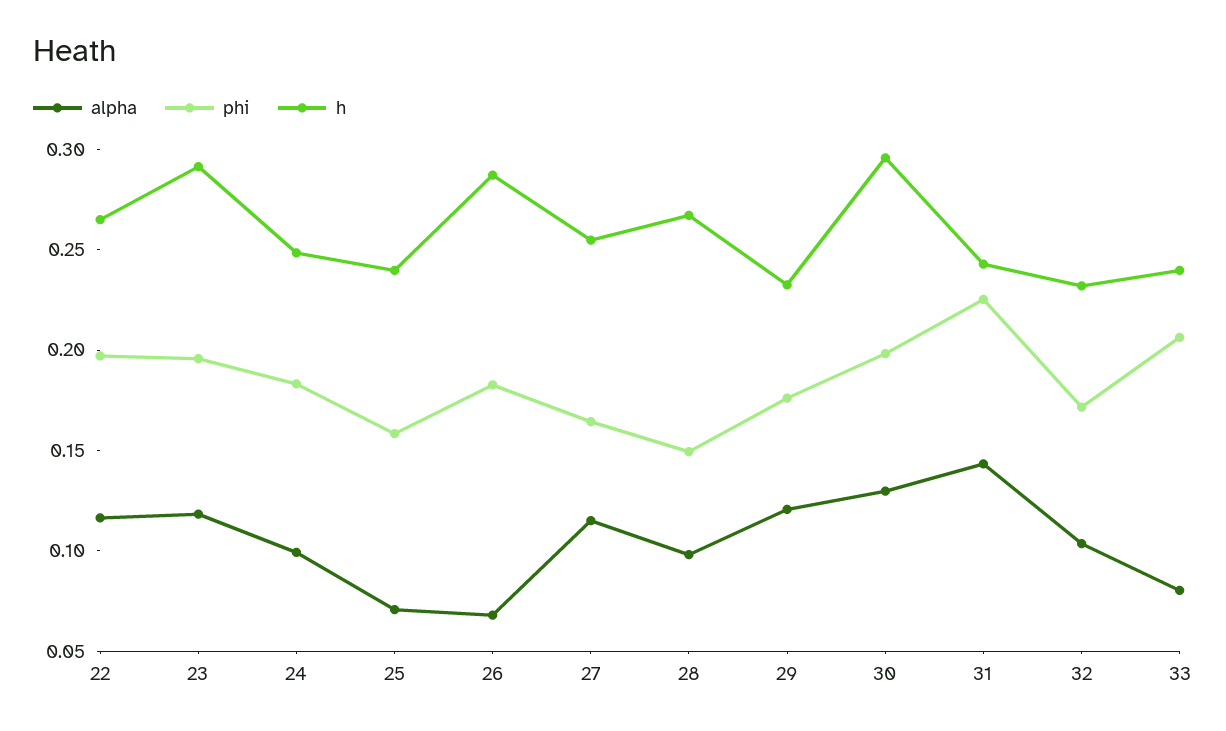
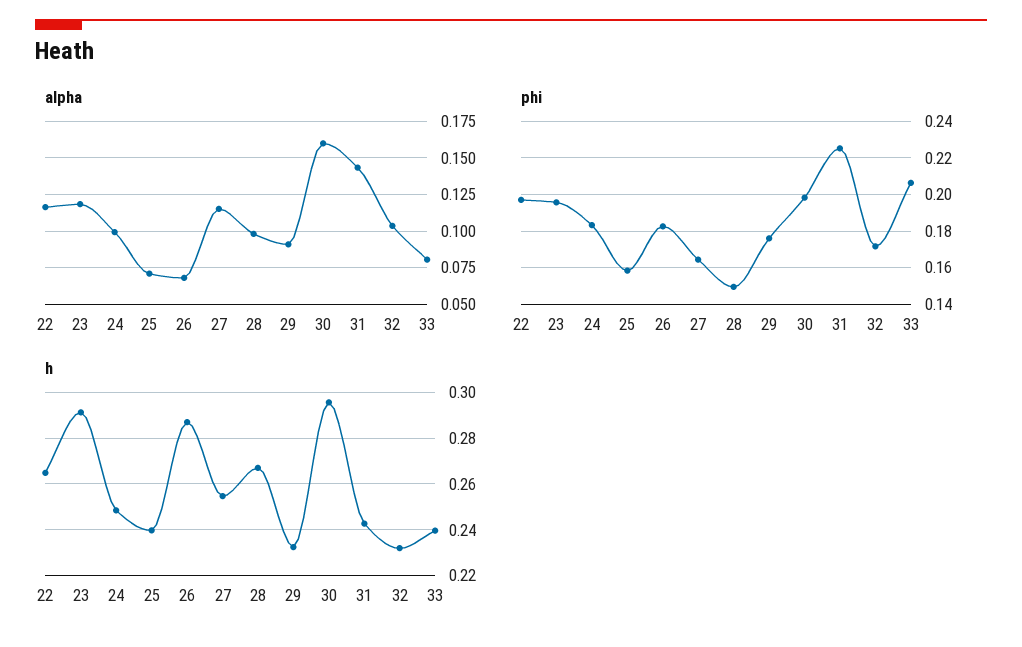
alpha, 29: 0.12 -> 0.09
alpha, 30: 0.13 -> 0.16

